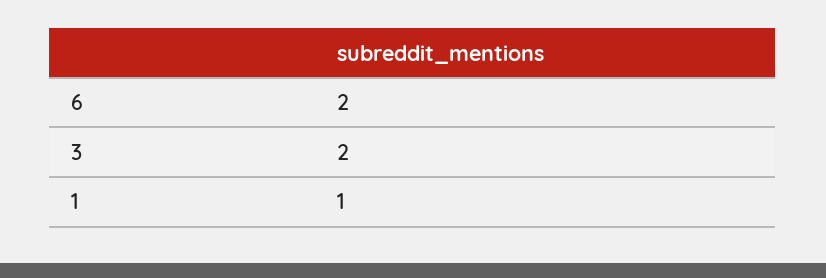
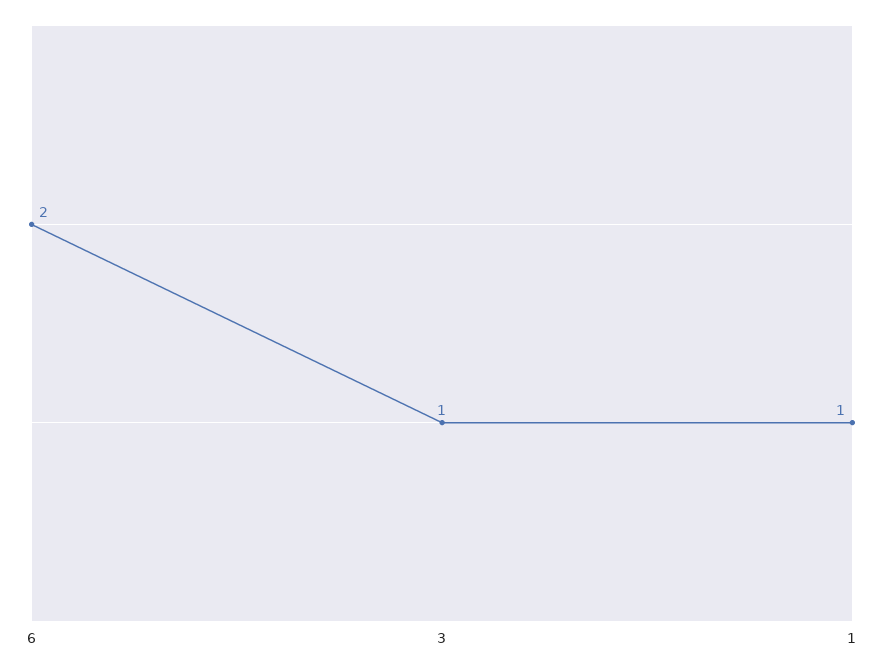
3: 2 -> 1

